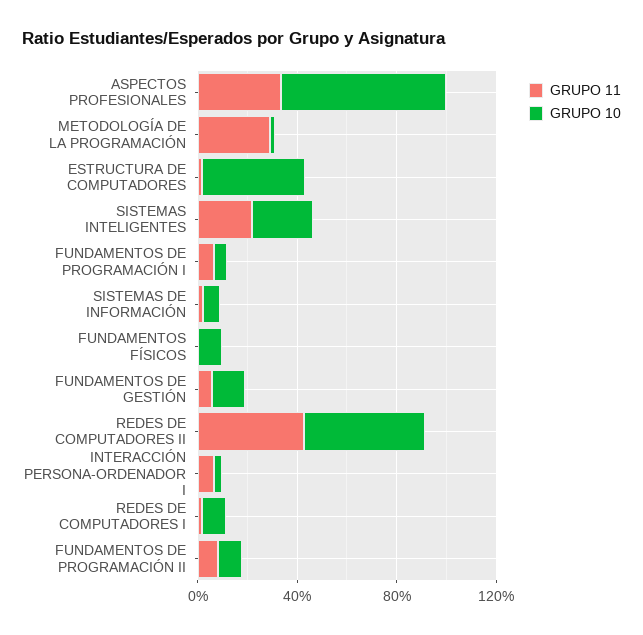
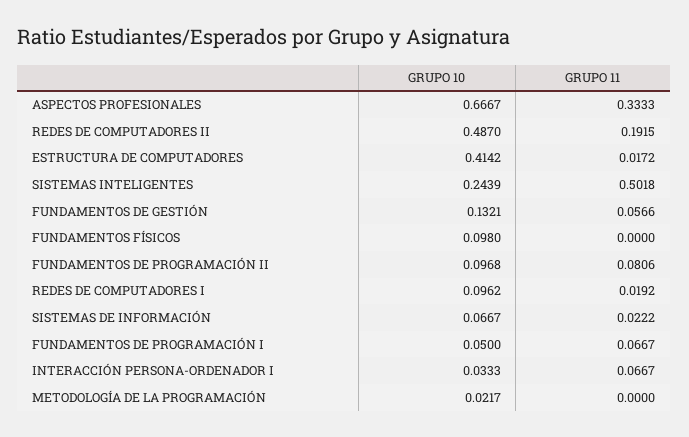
GRUPO 11, METODOLOGÍA DE LA PROGRAMACIÓN: 0.3 -> 0
GRUPO 11, SISTEMAS INTELIGENTES: 0.2 -> 0.5018
GRUPO 11, REDES DE COMPUTADORES II: 0.4 -> 0.1915

